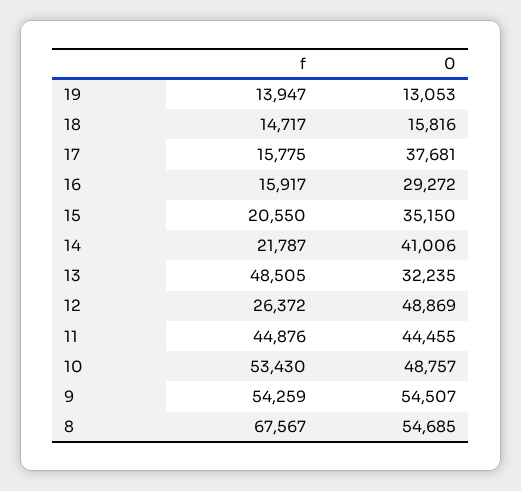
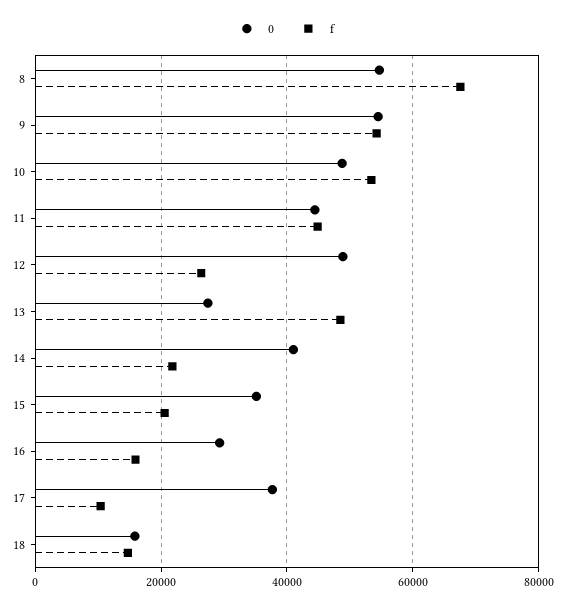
f, 19: 13947 -> none
0, 19: 13053 -> none
f, 17: 15775 -> 10000
0, 13: 32235 -> 28000

